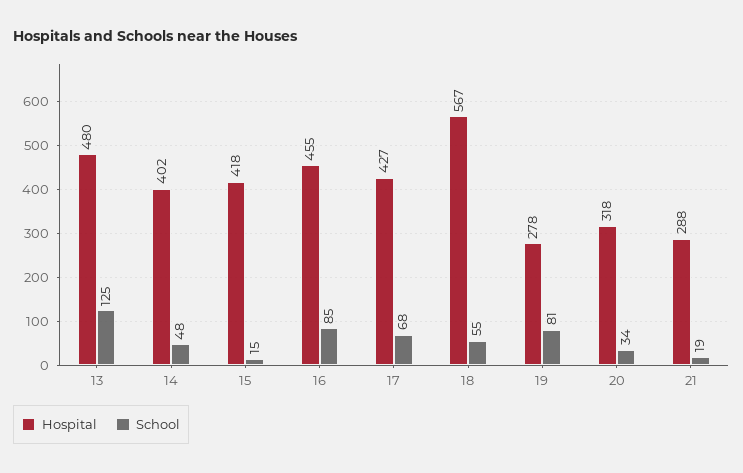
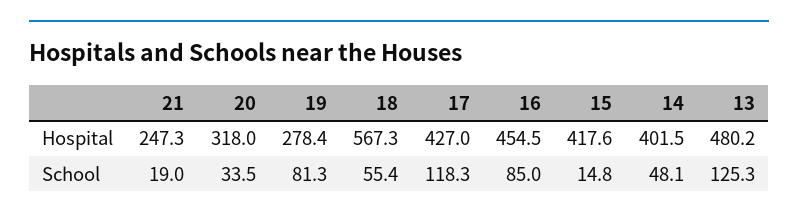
School, 17: 68 -> 118.3
Hospital, 21: 288 -> 247.3

